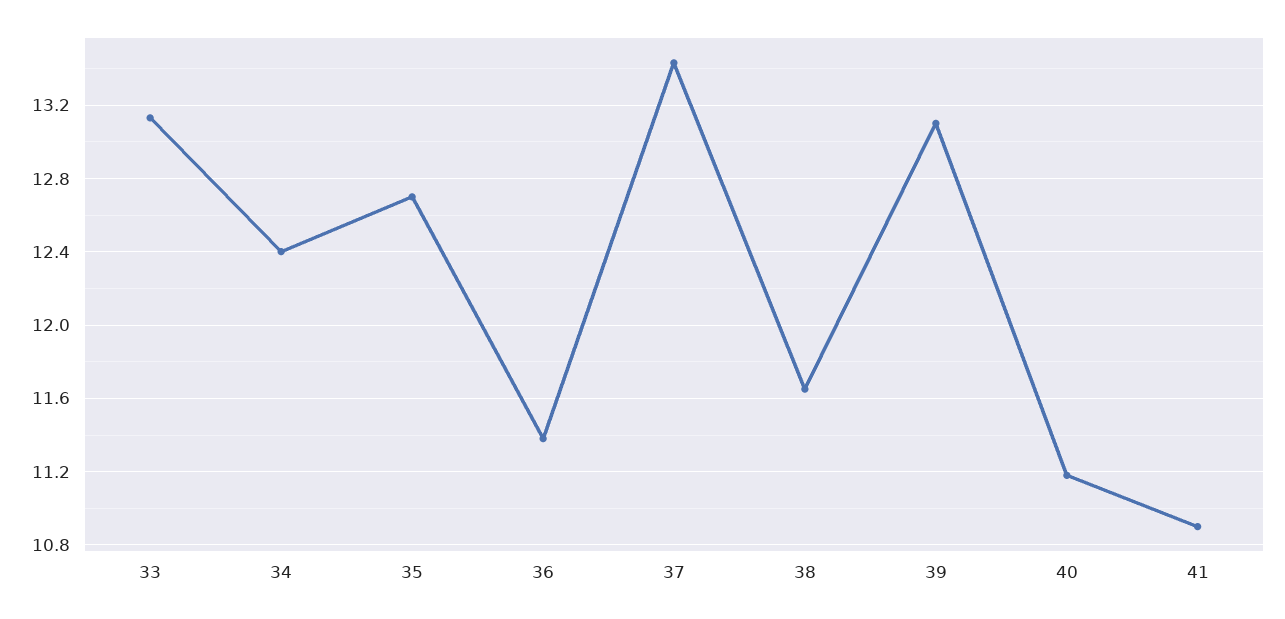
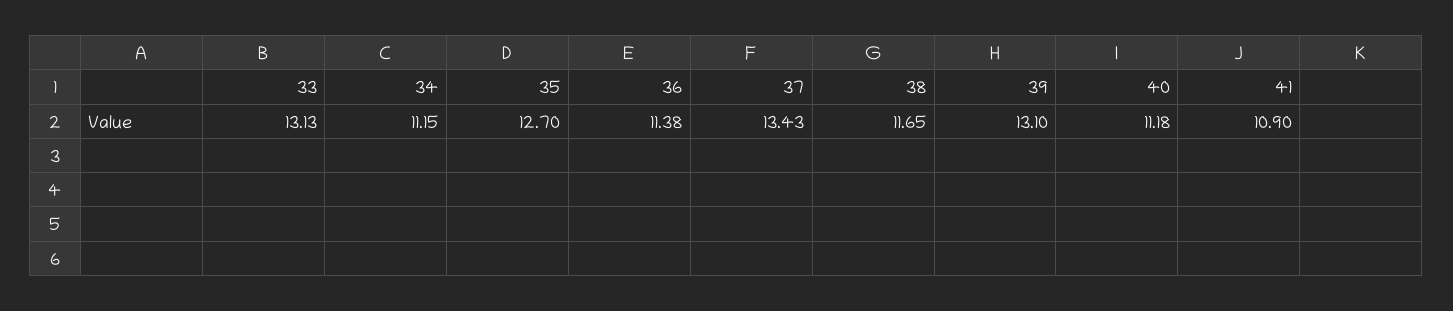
34: 12.4 -> 11.15

